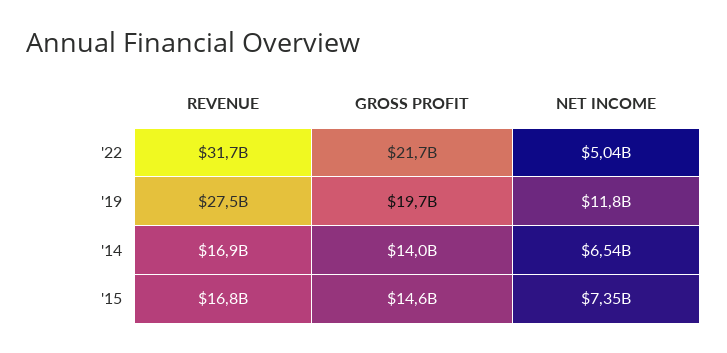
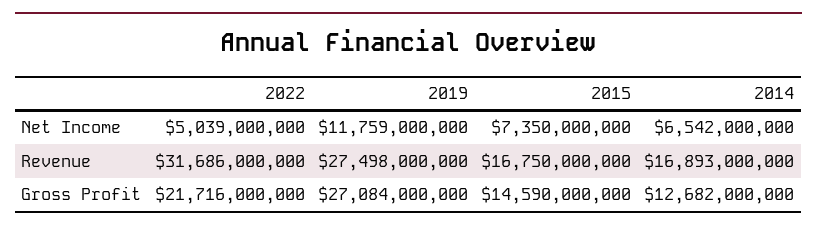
GROSS PROFIT, '19: 19700000000 -> 27084000000
GROSS PROFIT, '14: 14000000000 -> 12682000000

